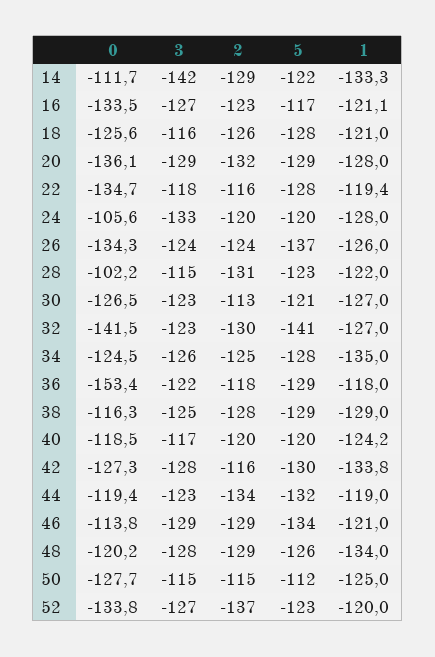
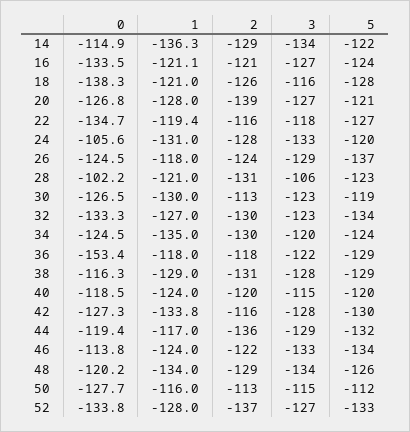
0, 14: -111.7 -> -114.9
3, 14: -142 -> -134
1, 14: -133.3 -> -136.3
2, 16: -123 -> -121
5, 16: -117 -> -124
0, 18: -125.6 -> -138.3
0, 20: -136.1 -> -126.8
3, 20: -129 -> -127
2, 20: -132 -> -139
5, 20: -129 -> -121
5, 22: -128 -> -127
2, 24: -120 -> -128
1, 24: -128 -> -131
0, 26: -134.3 -> -124.5
3, 26: -124 -> -129
1, 26: -126 -> -118
3, 28: -115 -> -106
1, 28: -122 -> -121
5, 30: -121 -> -119
1, 30: -127 -> -130
0, 32: -141.5 -> -133.3
5, 32: -141 -> -134
3, 34: -126 -> -120
2, 34: -125 -> -130
5, 34: -128 -> -124
3, 38: -125 -> -128
2, 38: -128 -> -131
3, 40: -117 -> -115
1, 40: -124.2 -> -124
3, 44: -123 -> -129
2, 44: -134 -> -136
1, 44: -119 -> -117
3, 46: -129 -> -133
2, 46: -129 -> -122
1, 46: -121 -> -124
3, 48: -128 -> -134
2, 50: -115 -> -113
1, 50: -125 -> -116
5, 52: -123 -> -133
1, 52: -120 -> -128

